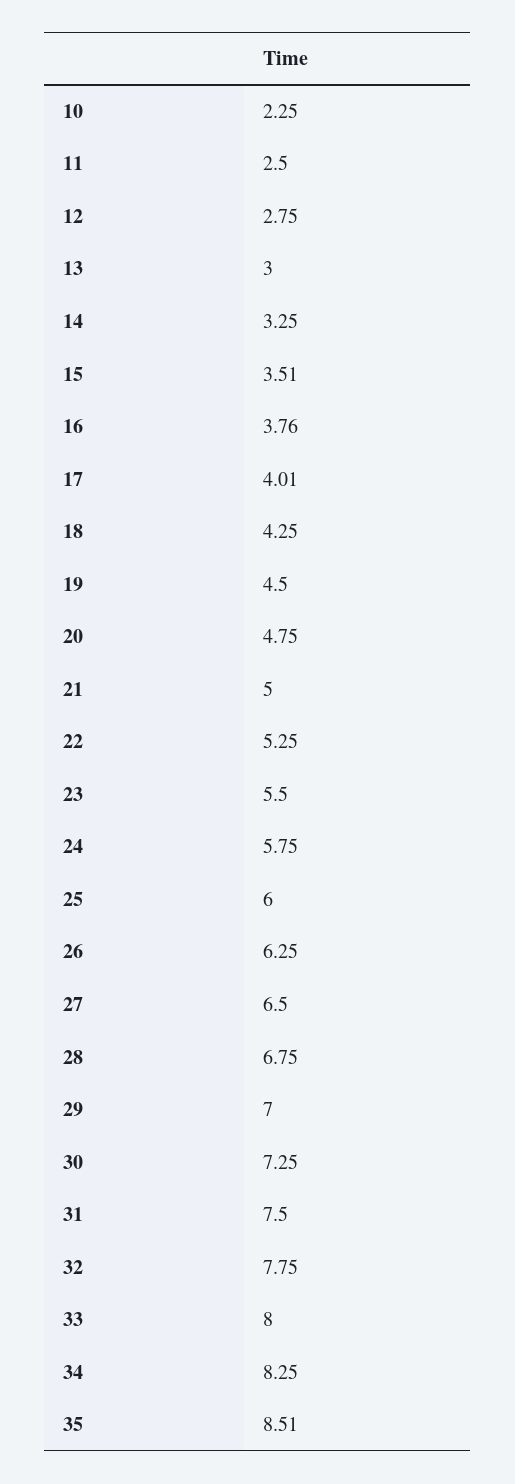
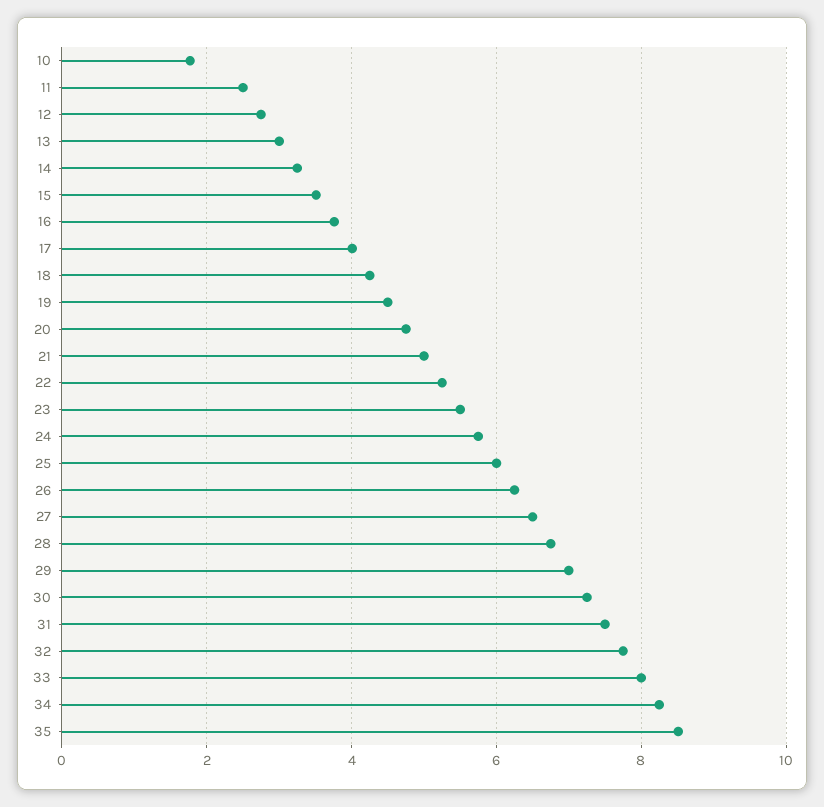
10: 2.25 -> 1.8

